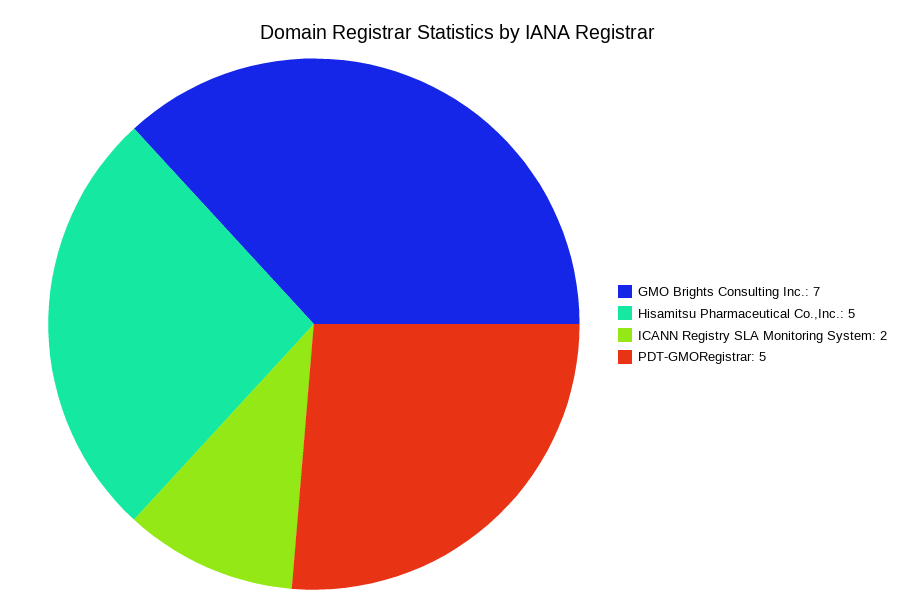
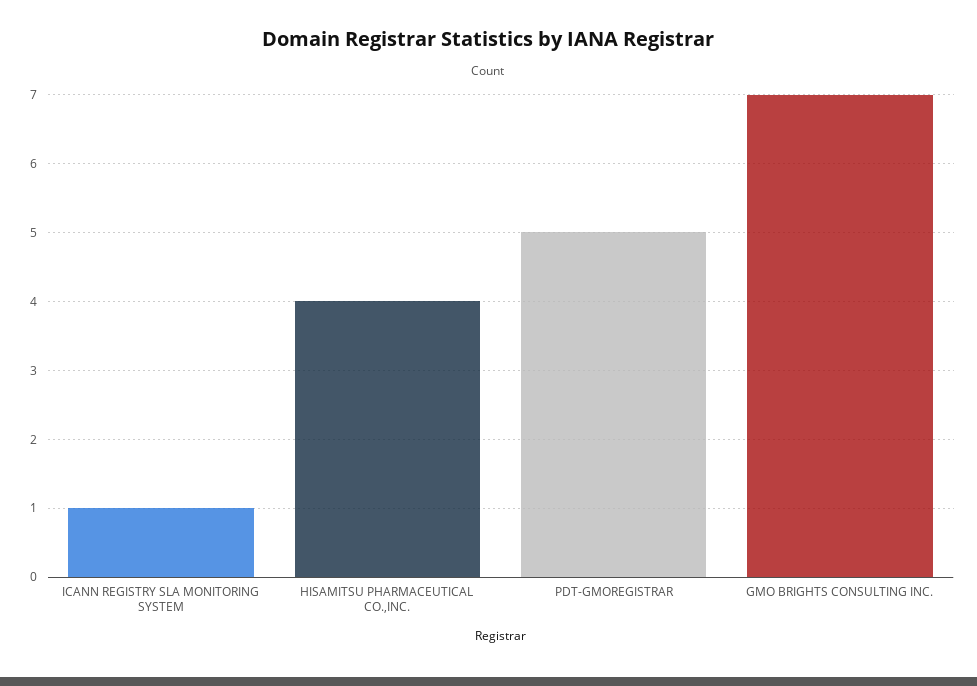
Hisamitsu Pharmaceutical Co.,Inc.: 5 -> 4
ICANN Registry SLA Monitoring System: 2 -> 1

